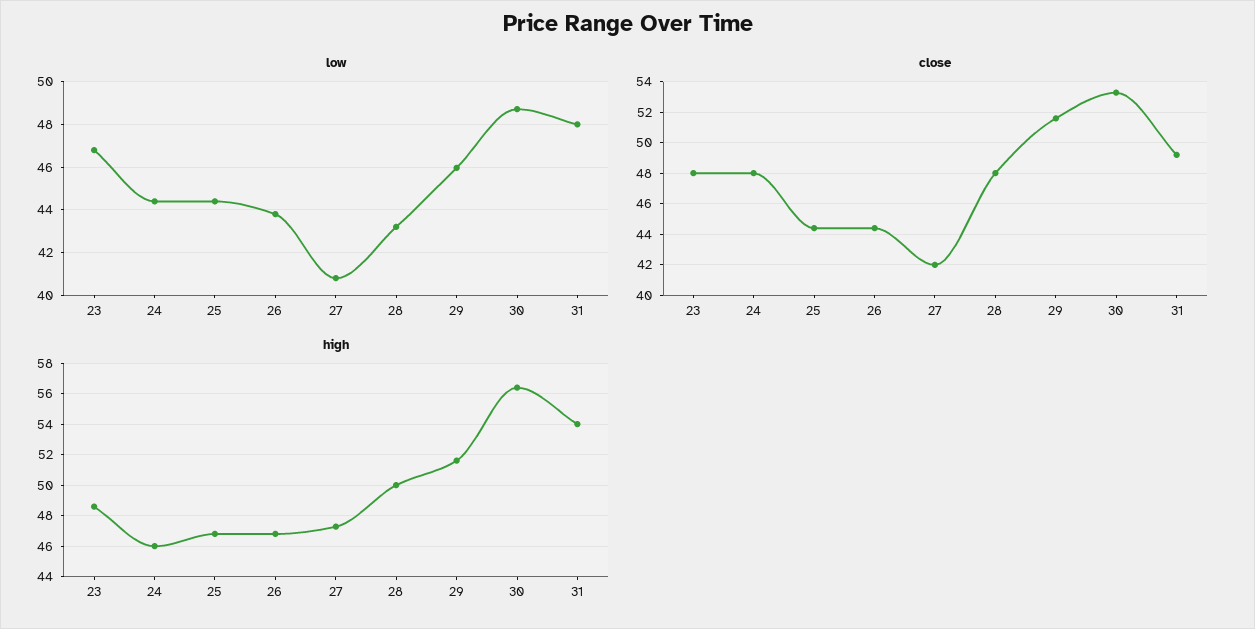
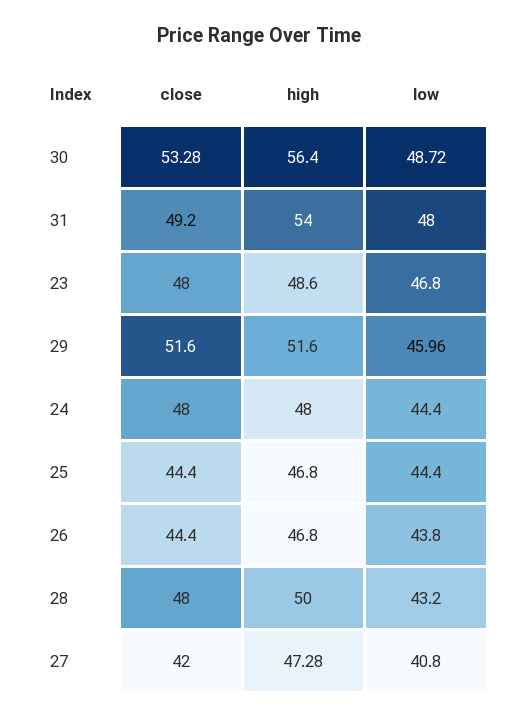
high, 24: 46 -> 48

